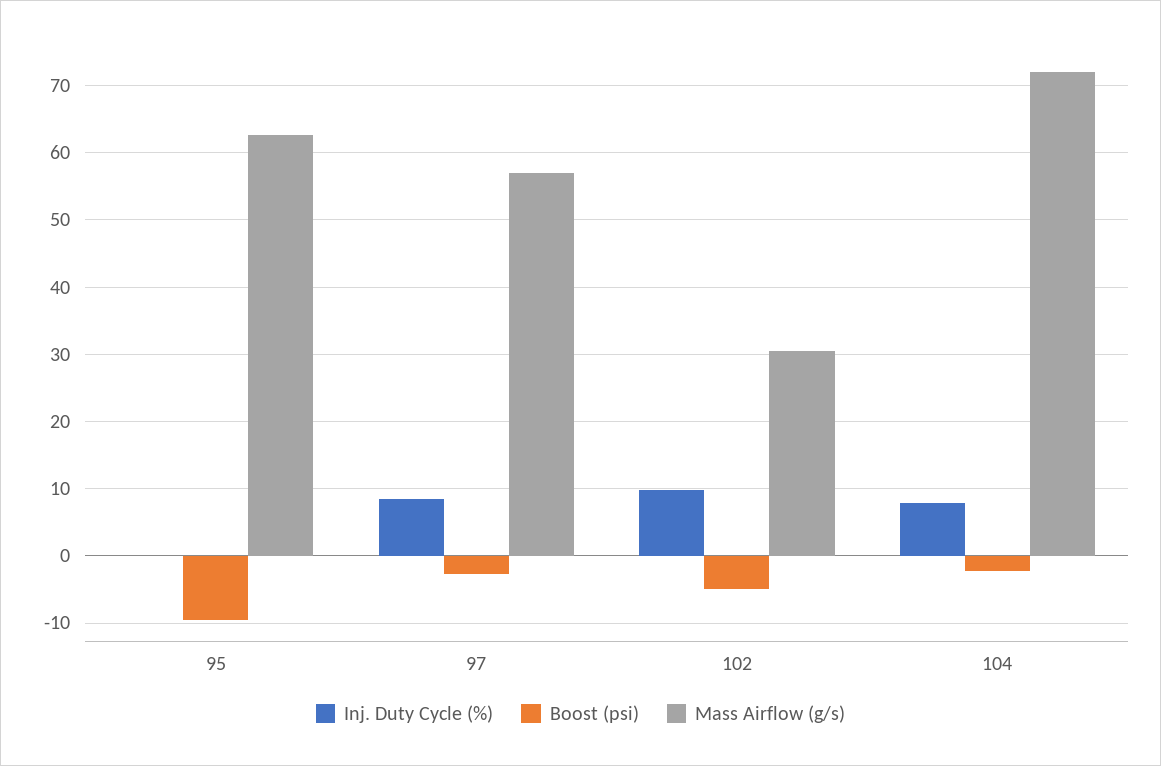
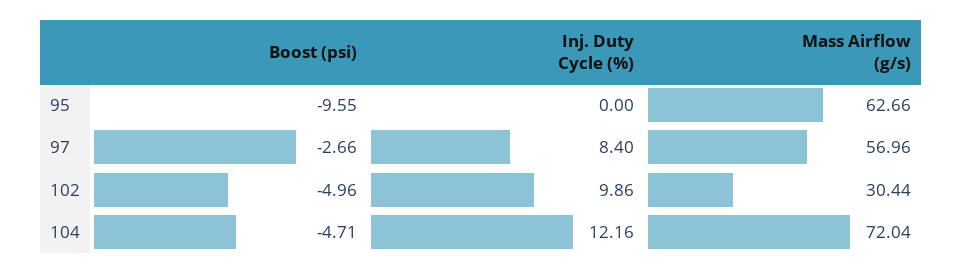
Inj. Duty Cycle (%), 104: 8 -> 12.16
Boost (psi), 104: -2 -> -4.71

